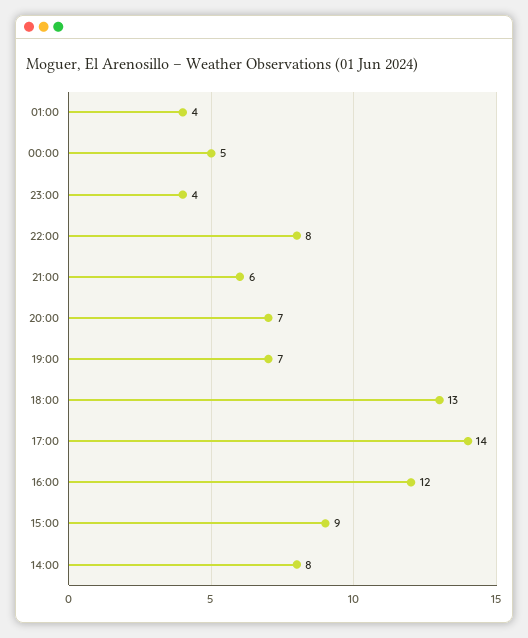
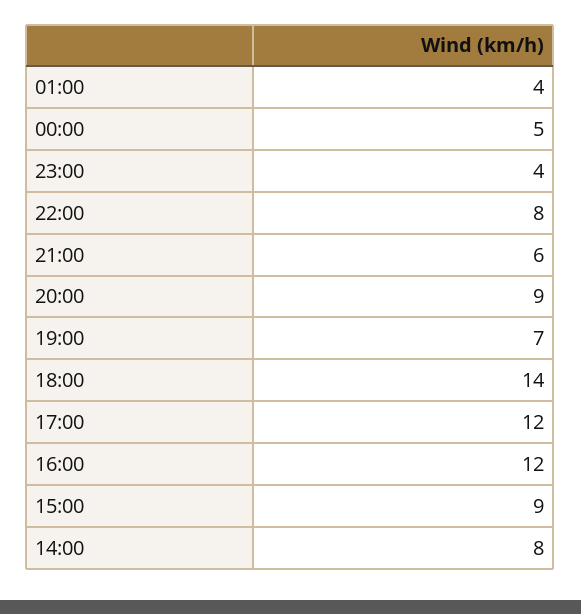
20:00: 7 -> 9
18:00: 13 -> 14
17:00: 14 -> 12

